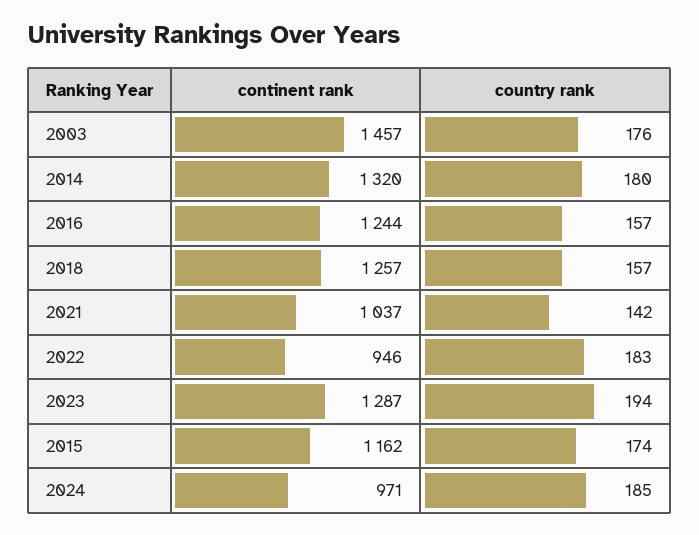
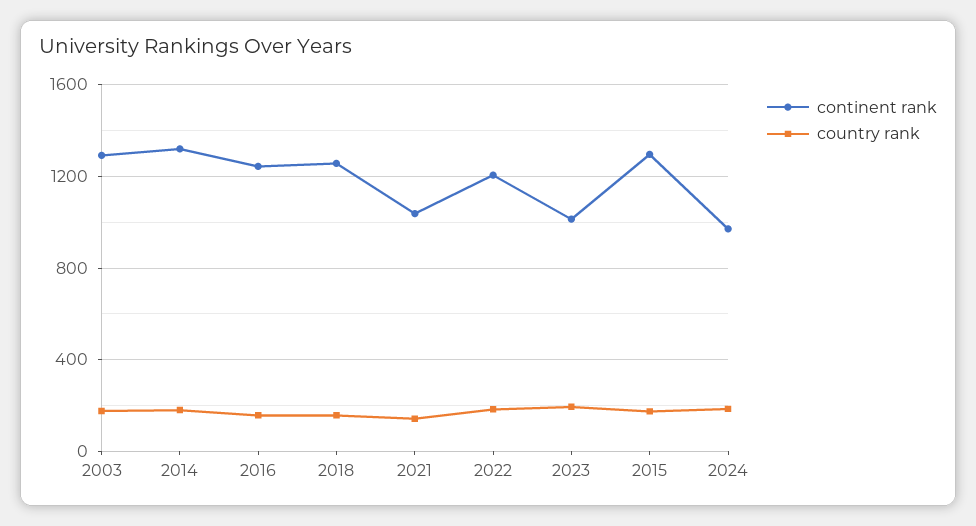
continent rank, 2003: 1457 -> 1300
continent rank, 2022: 946 -> 1200
continent rank, 2023: 1287 -> 1000
continent rank, 2015: 1162 -> 1300

